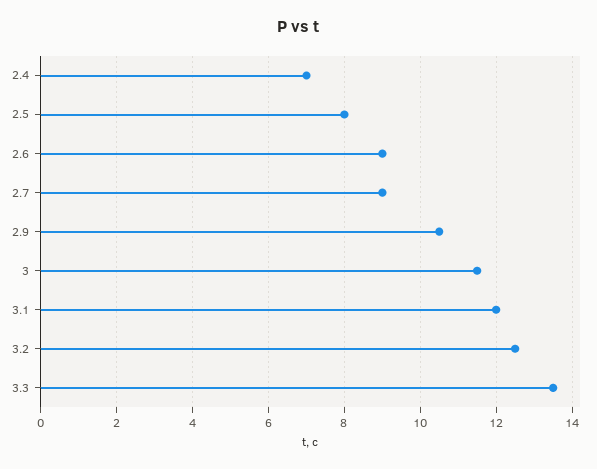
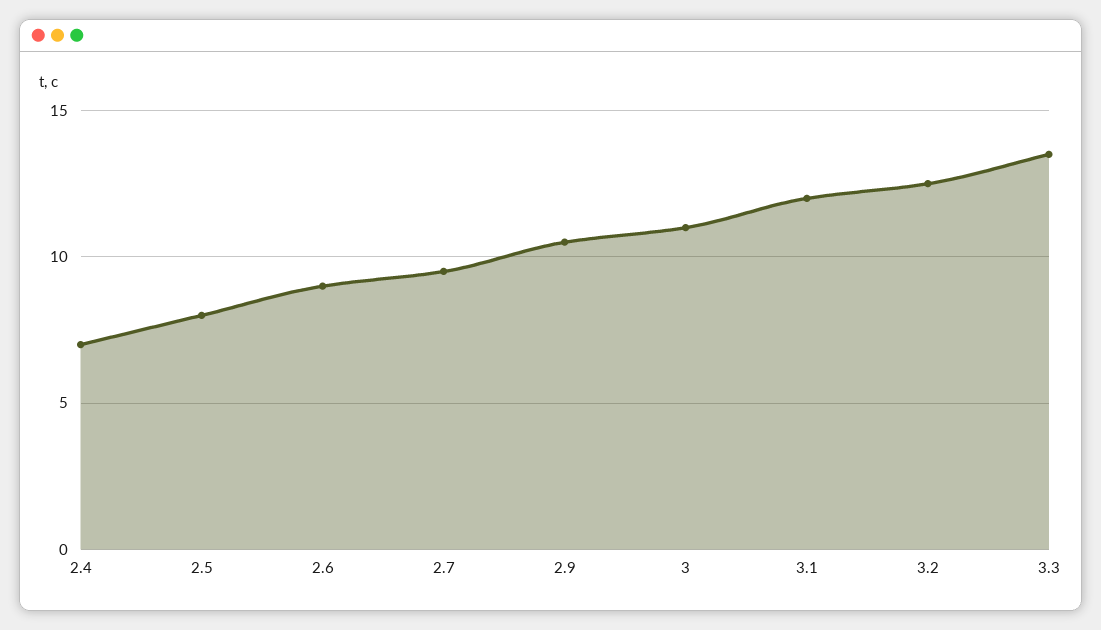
2.7: 9 -> 9.5
3: 11.5 -> 11

